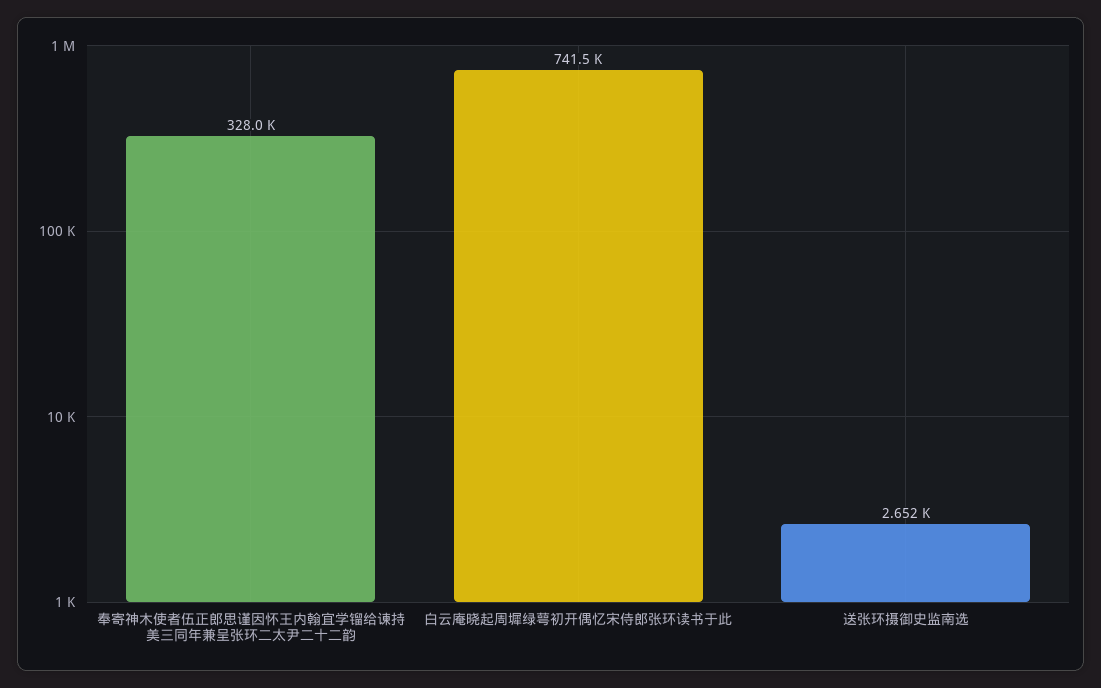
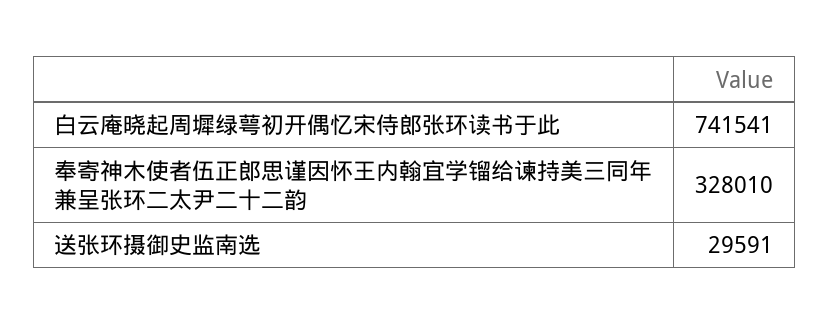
送张环摄御史监南选: 2652 -> 29591

